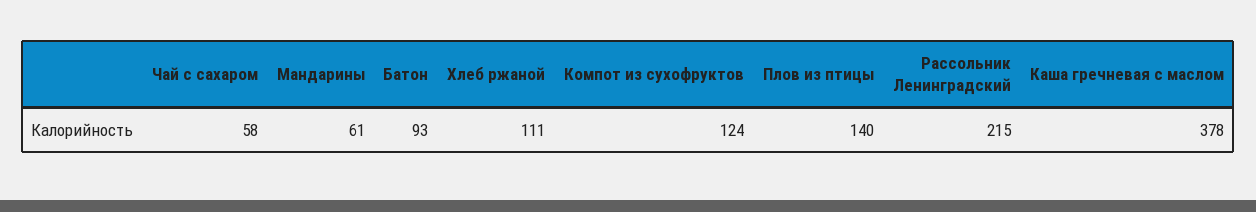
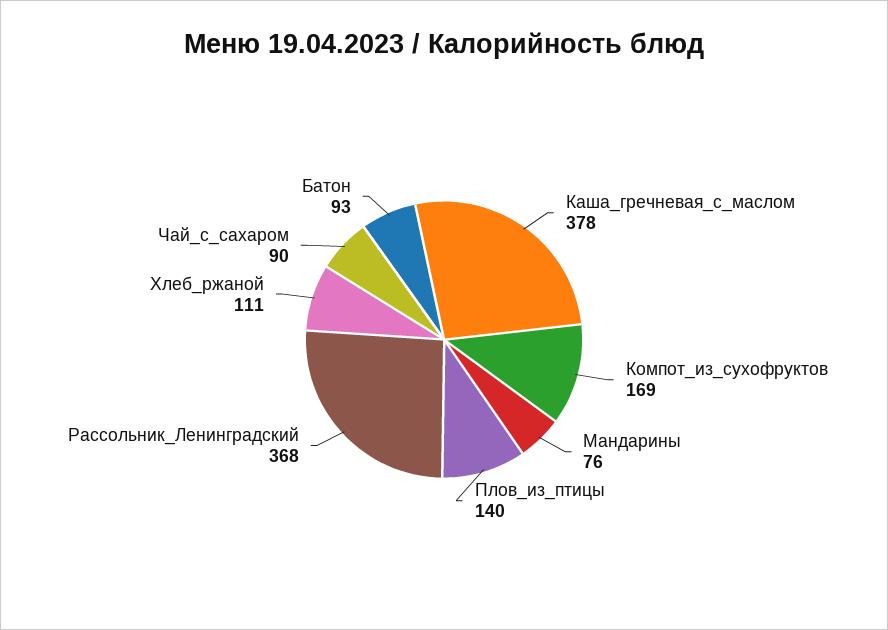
Чай с сахаром: 58 -> 90
Мандарины: 61 -> 76
Компот из сухофруктов: 124 -> 169
Рассольник Ленинградский: 215 -> 368

